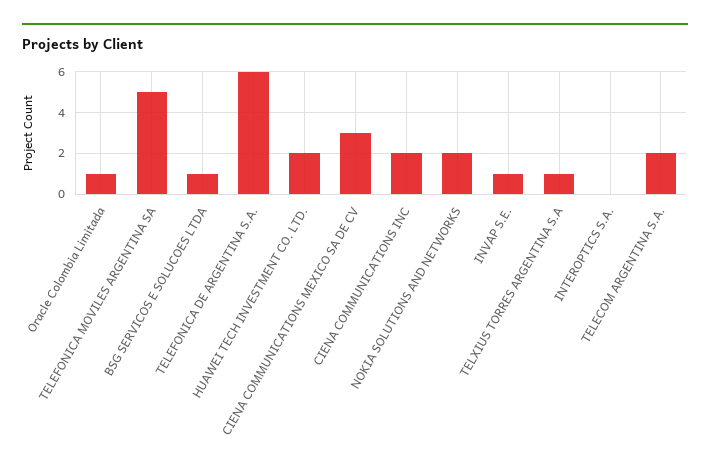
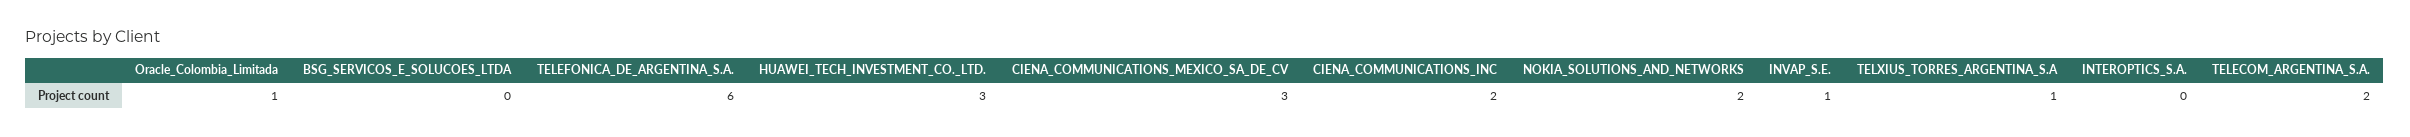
TELEFONICA MOVILES ARGENTINA SA: 5 -> none
BSG SERVICOS E SOLUCOES LTDA: 1 -> 0
HUAWEI TECH INVESTMENT CO. LTD.: 2 -> 3

